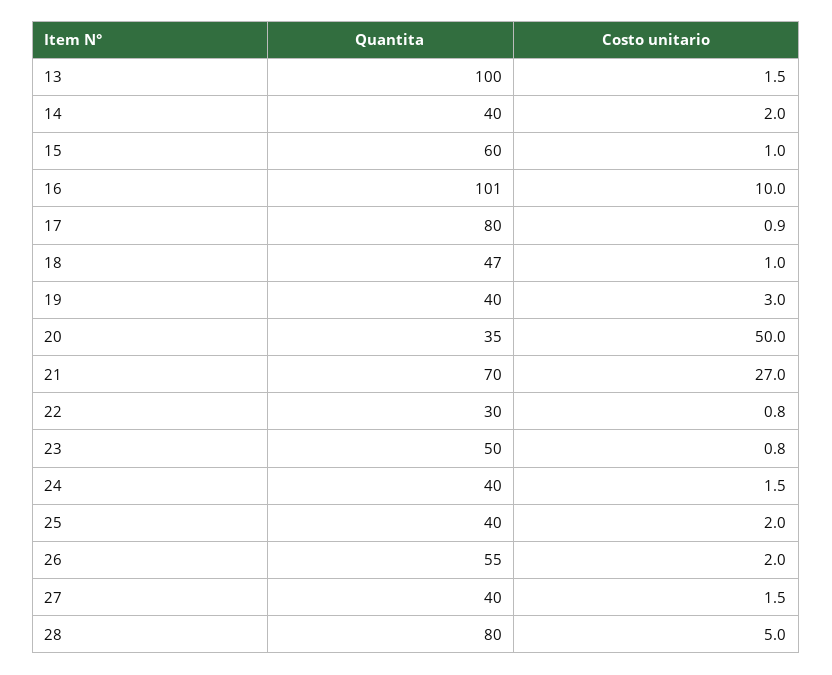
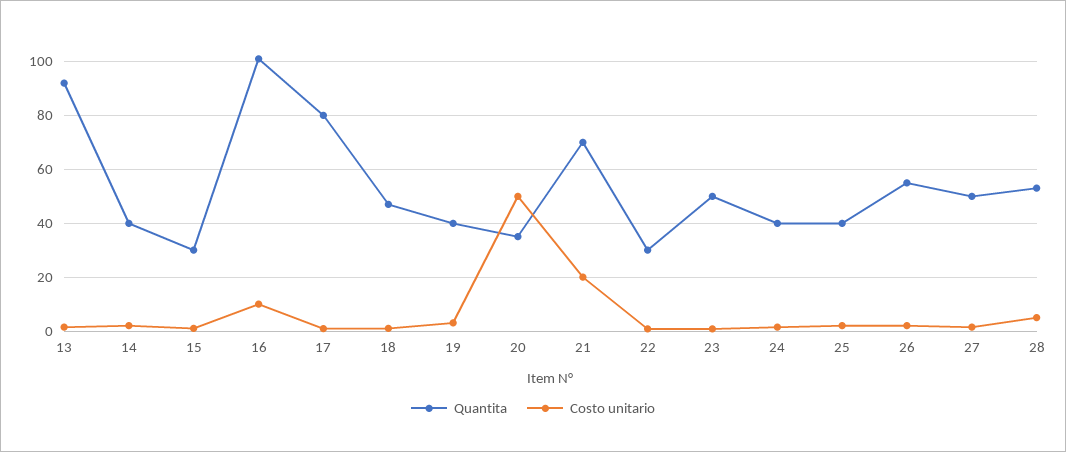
Quantita, 13: 100 -> 92.5
Quantita, 15: 60 -> 30
Costo unitario, 21: 27 -> 20
Quantita, 27: 40 -> 50
Quantita, 28: 80 -> 52.5

